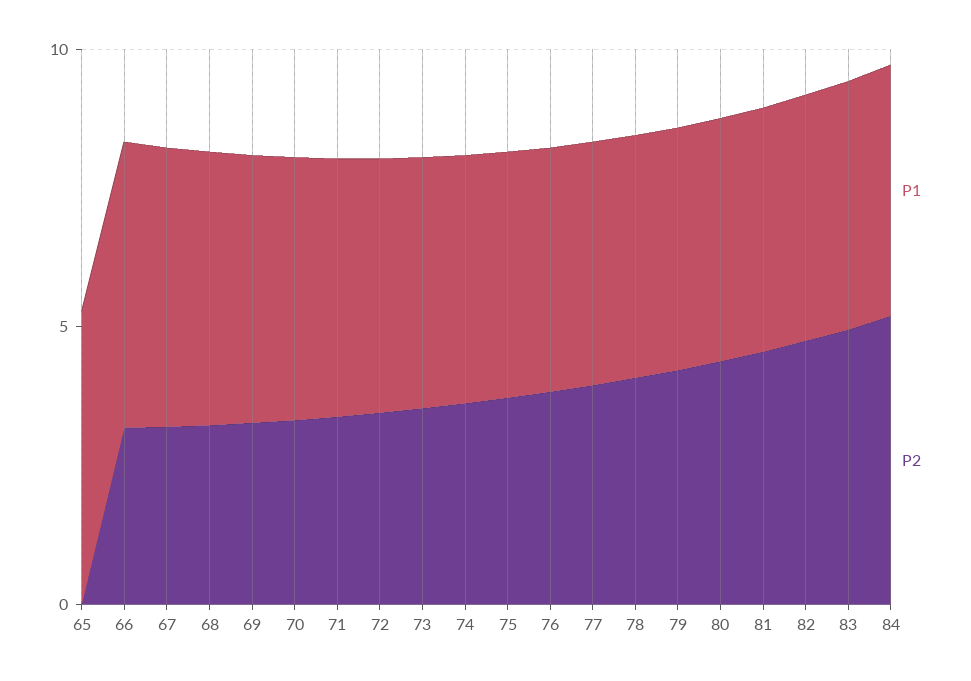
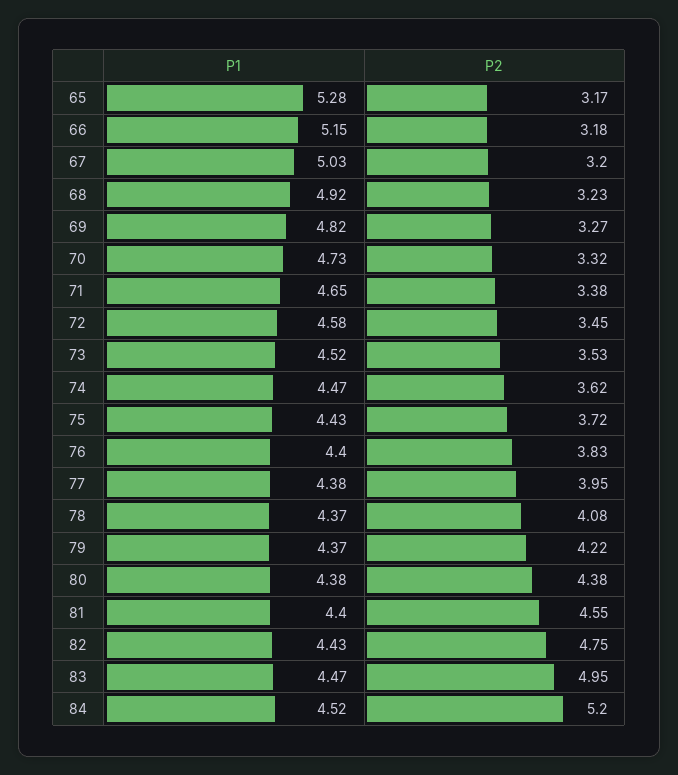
P2, 65: 0 -> 3.17

